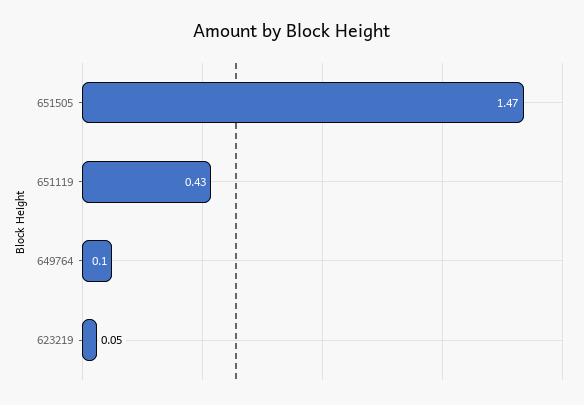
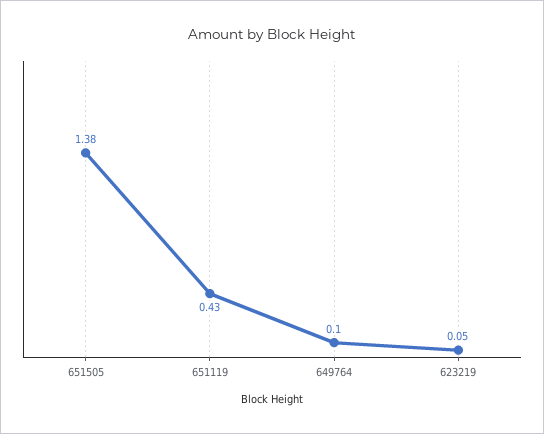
651505: 1.47 -> 1.38

